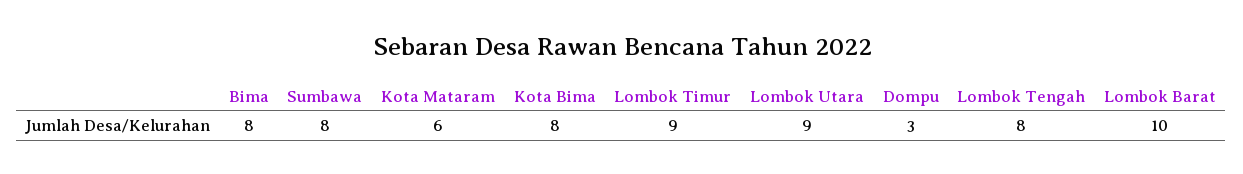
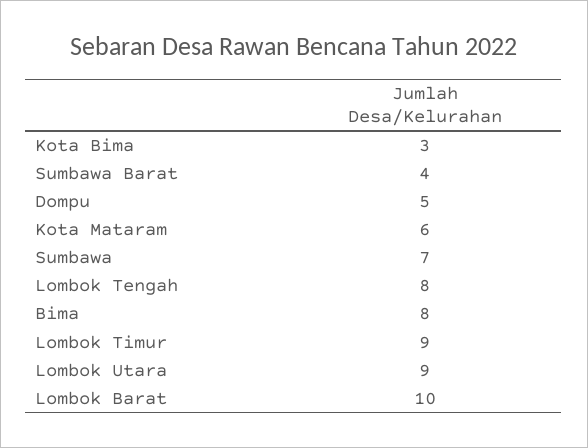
Sumbawa: 8 -> 7
Kota Bima: 8 -> 3
Dompu: 3 -> 5
Sumbawa Barat: none -> 4

